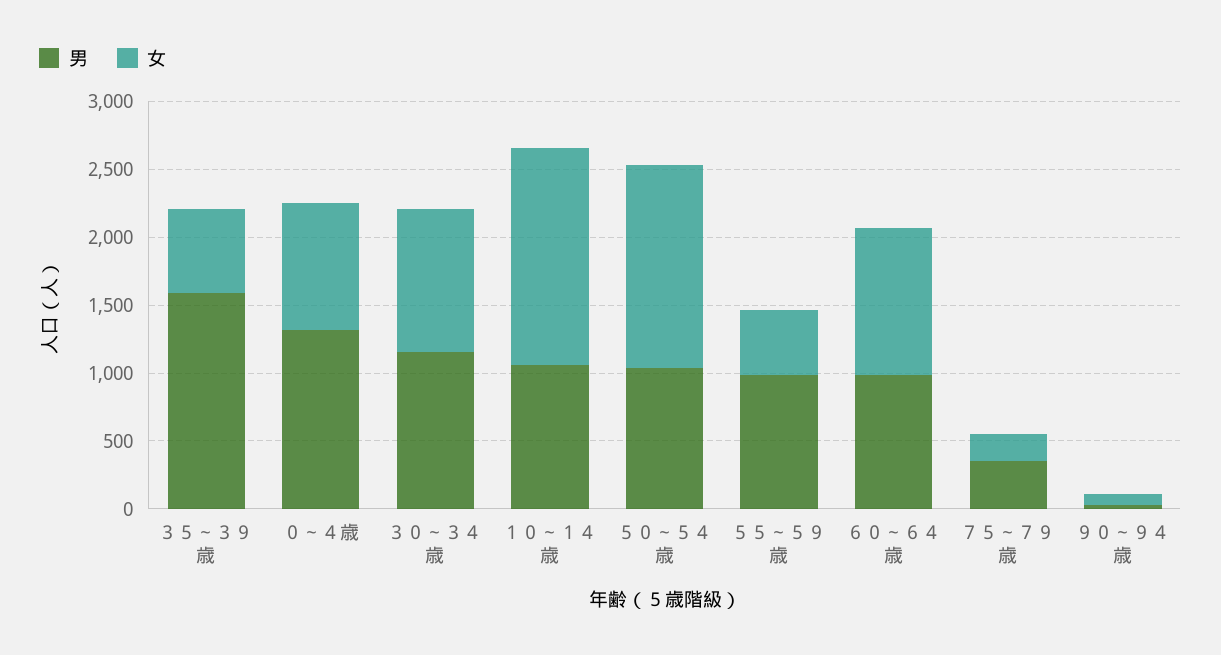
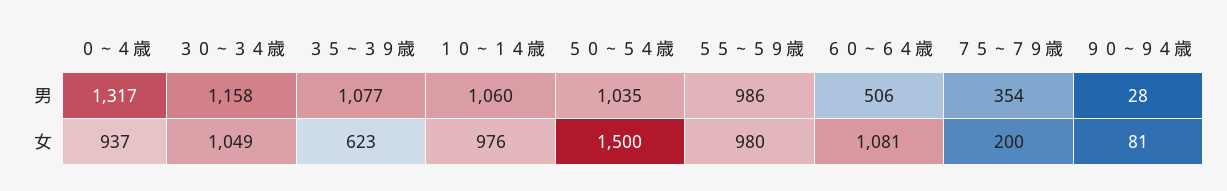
男, ３５～３９歳: 1600 -> 1077
女, １０～１４歳: 1600 -> 976
女, ５５～５９歳: 500 -> 980
男, ６０～６４歳: 1000 -> 506

